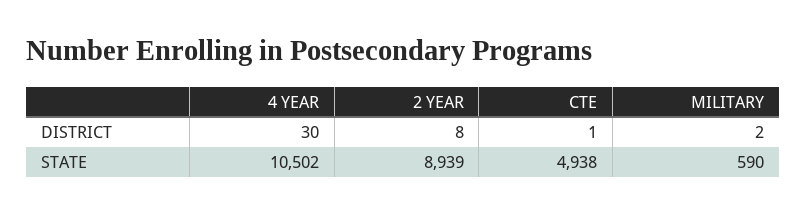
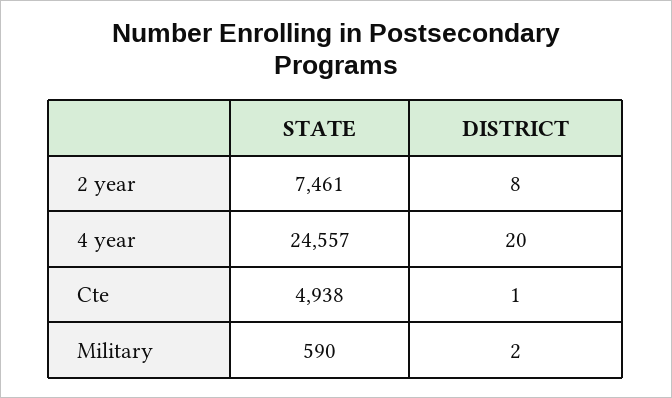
4 YEAR, DISTRICT: 30 -> 20
4 YEAR, STATE: 10502 -> 24557
2 YEAR, STATE: 8939 -> 7461

